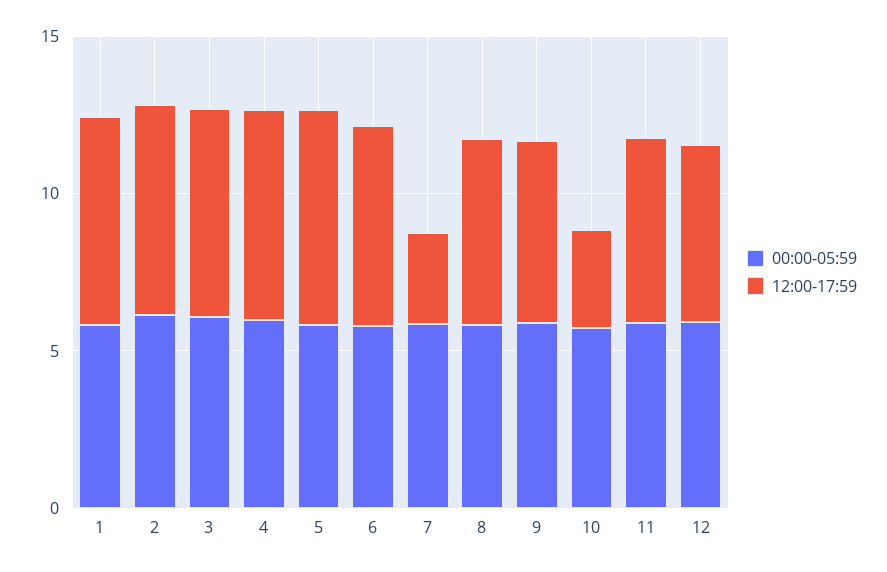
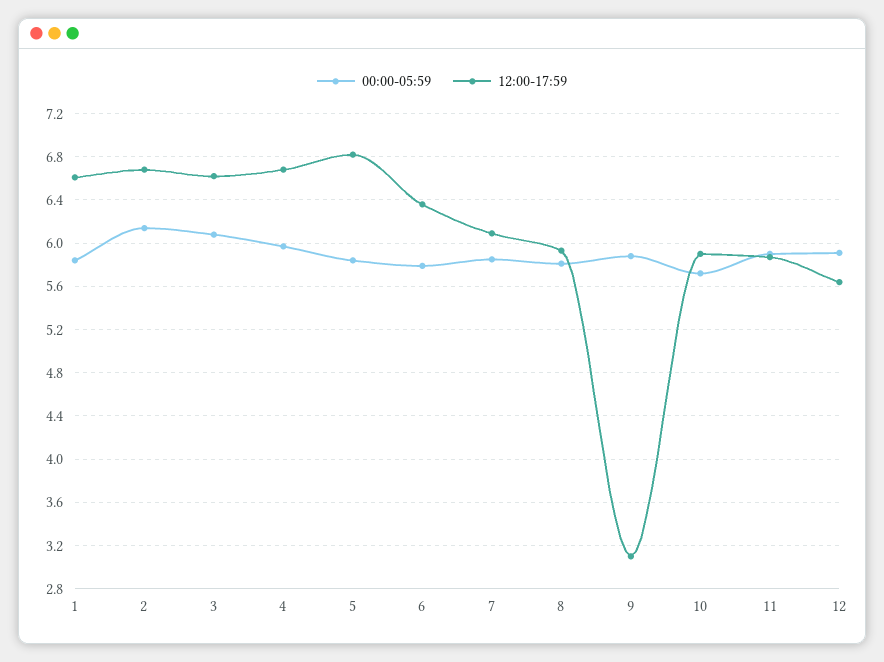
12:00-17:59, 7: 3 -> 6.1
12:00-17:59, 9: 6 -> 3.1
12:00-17:59, 10: 3 -> 5.9

